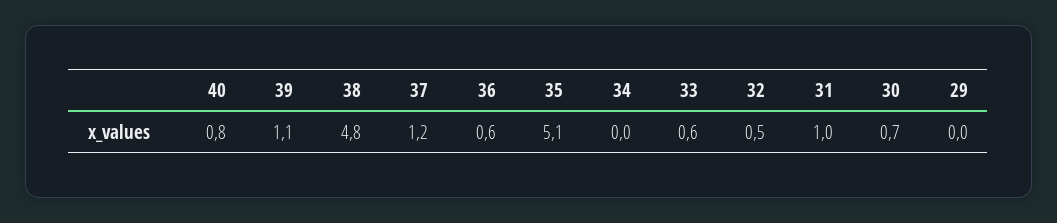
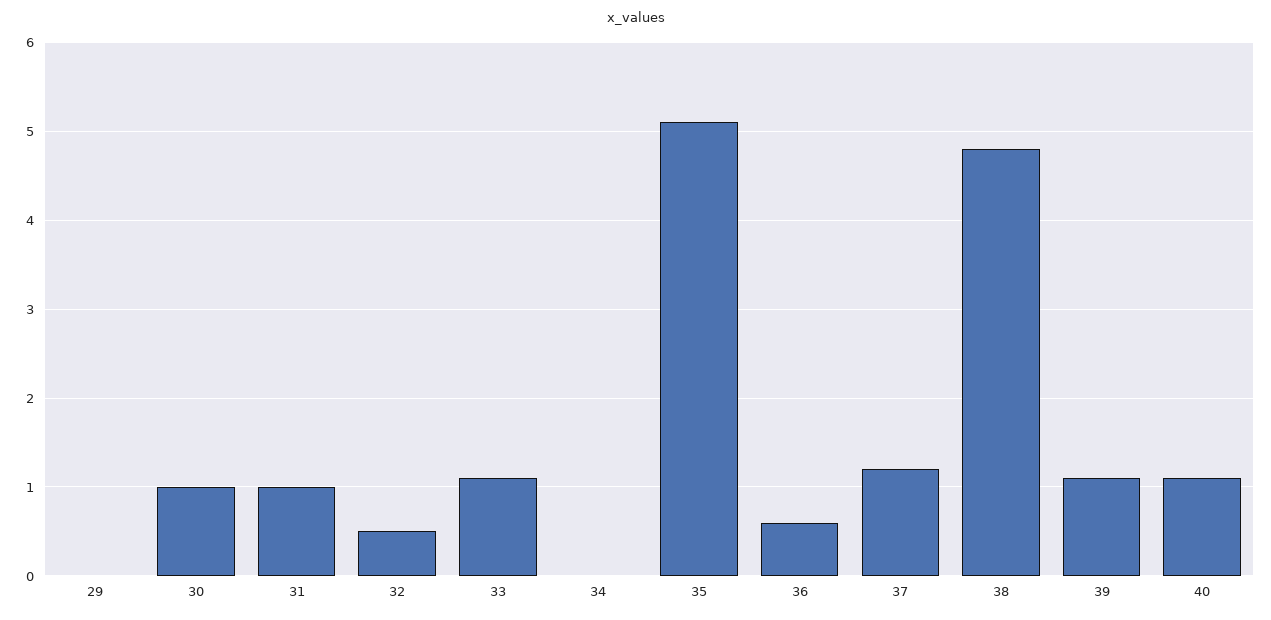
40: 0.8 -> 1.1
33: 0.6 -> 1.1
30: 0.7 -> 1

